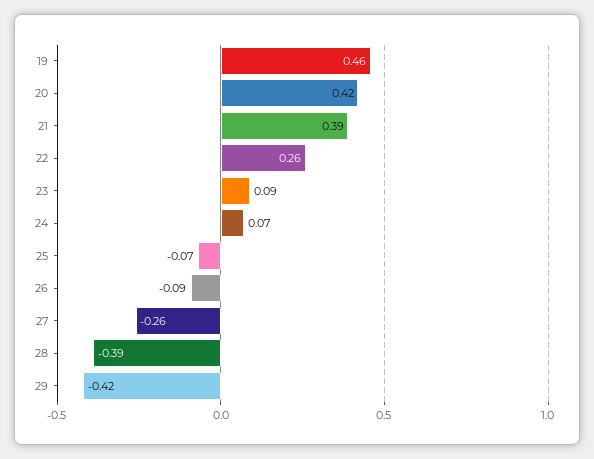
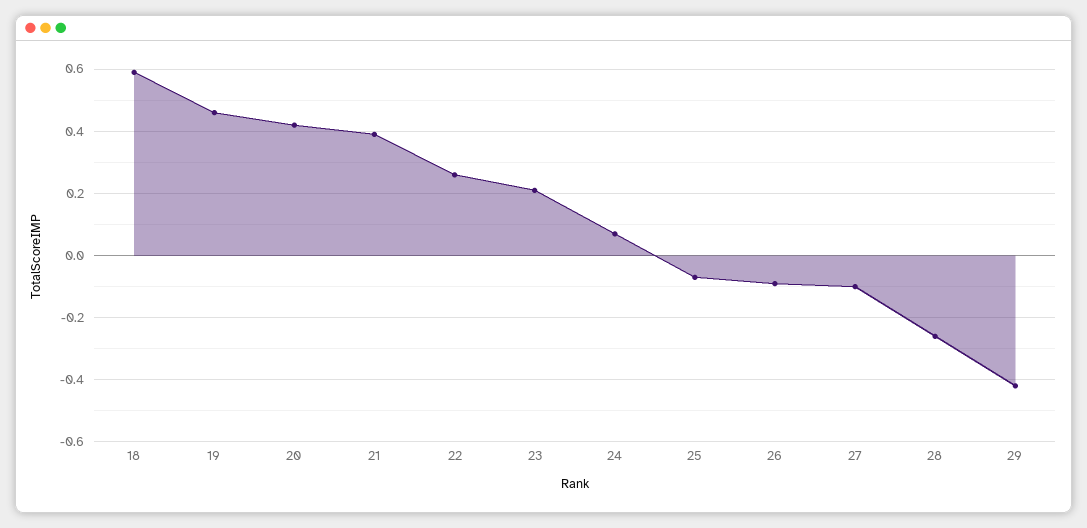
23: 0.09 -> 0.2
27: -0.26 -> -0.1
28: -0.39 -> -0.25
18: none -> 0.6

